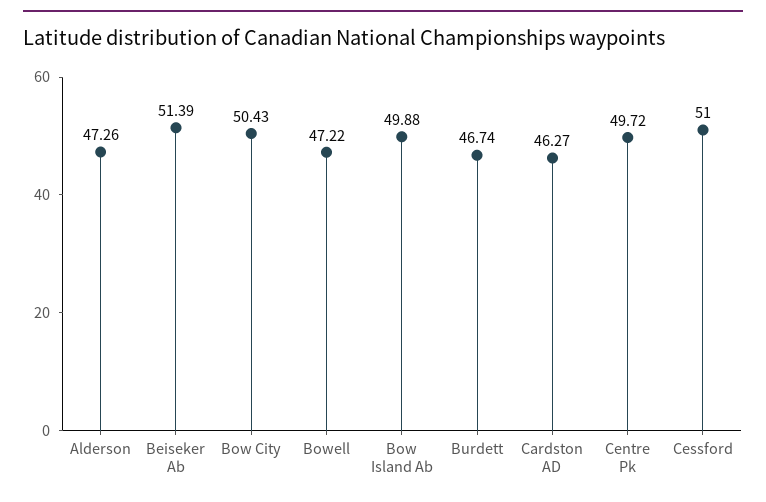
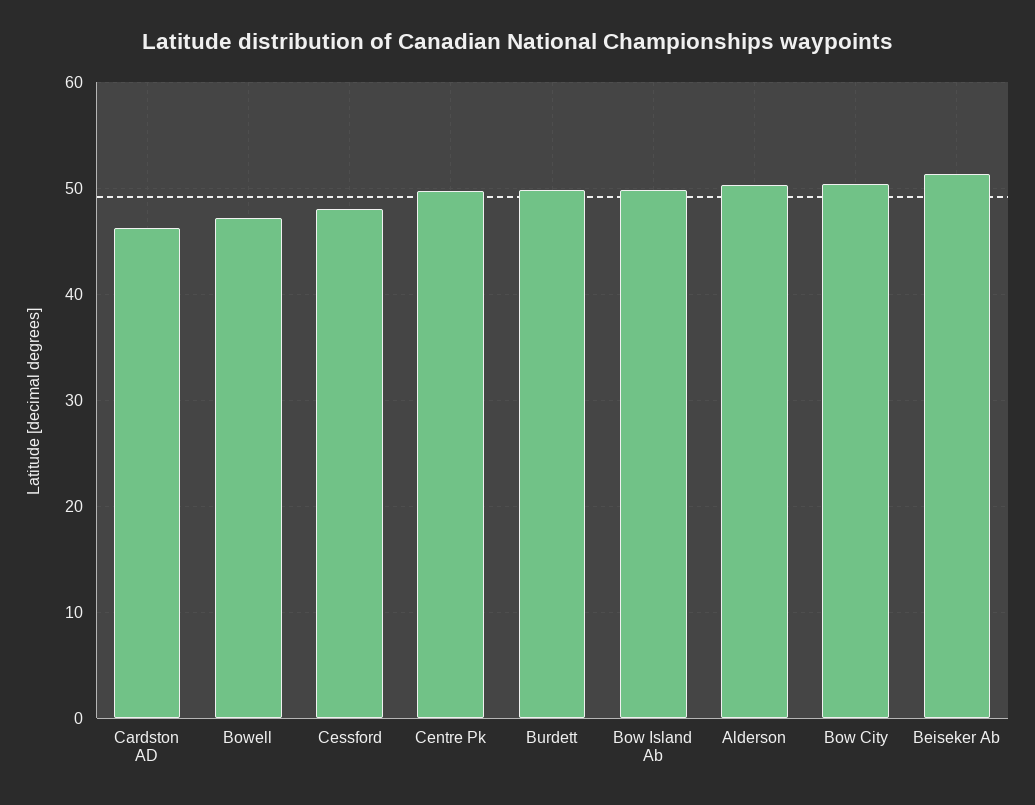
Alderson: 47.26 -> 50
Burdett: 46.74 -> 50
Cessford: 51 -> 48

